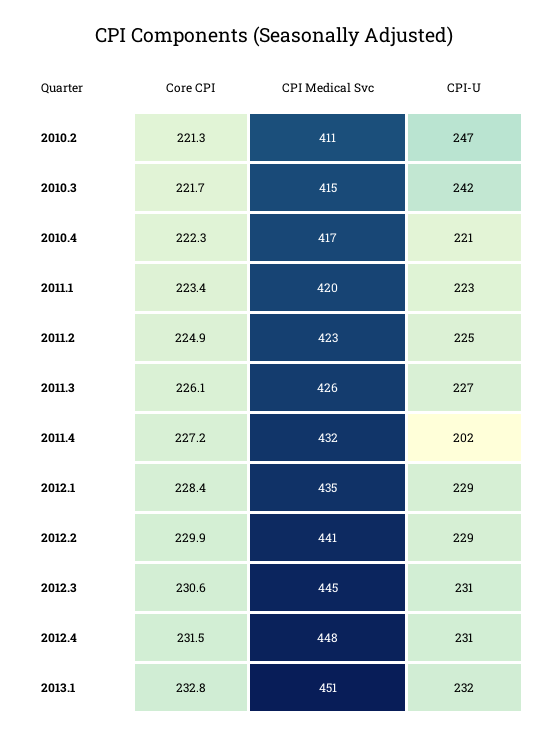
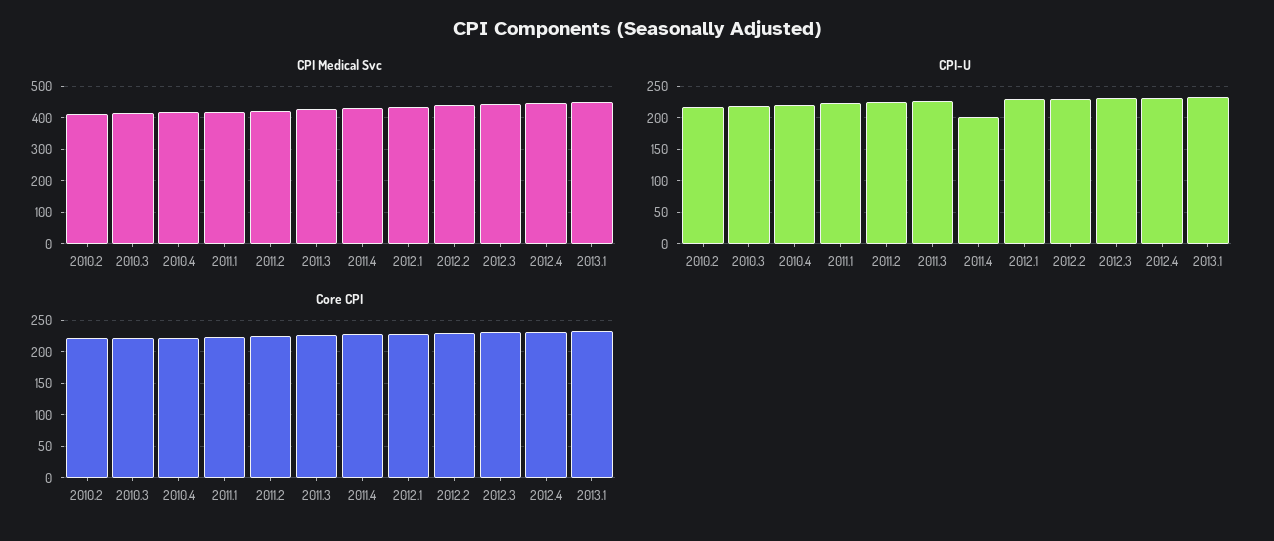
CPI-U, 2010.2: 247 -> 220
CPI-U, 2010.3: 242 -> 220

